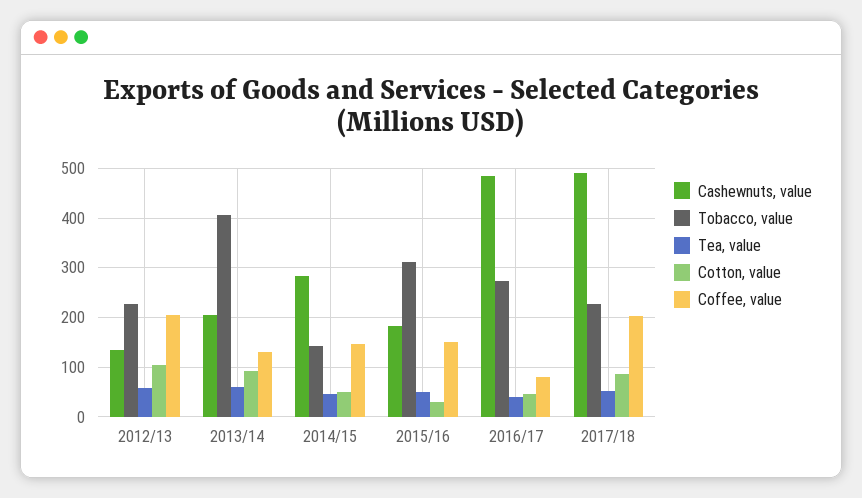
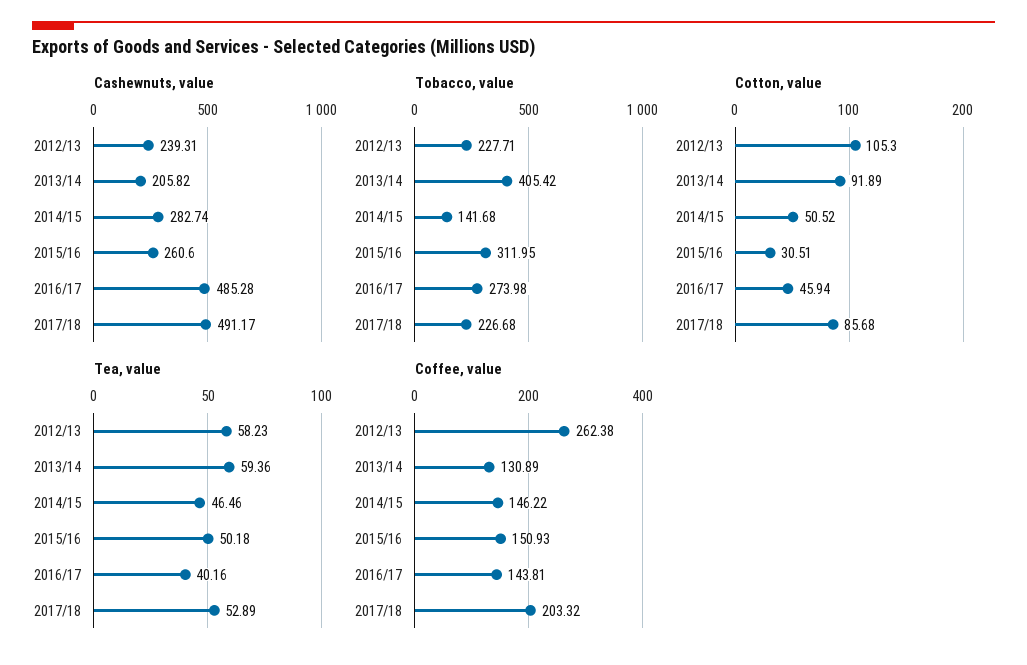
Cashewnuts, value, 2012/13: 140 -> 239.31
Coffee, value, 2012/13: 200 -> 262.38
Cashewnuts, value, 2015/16: 180 -> 260.6
Coffee, value, 2016/17: 80 -> 143.81

